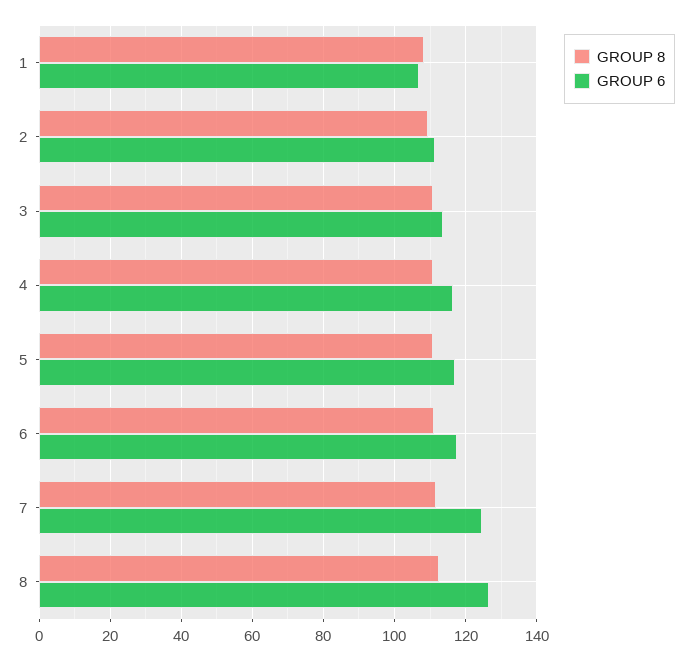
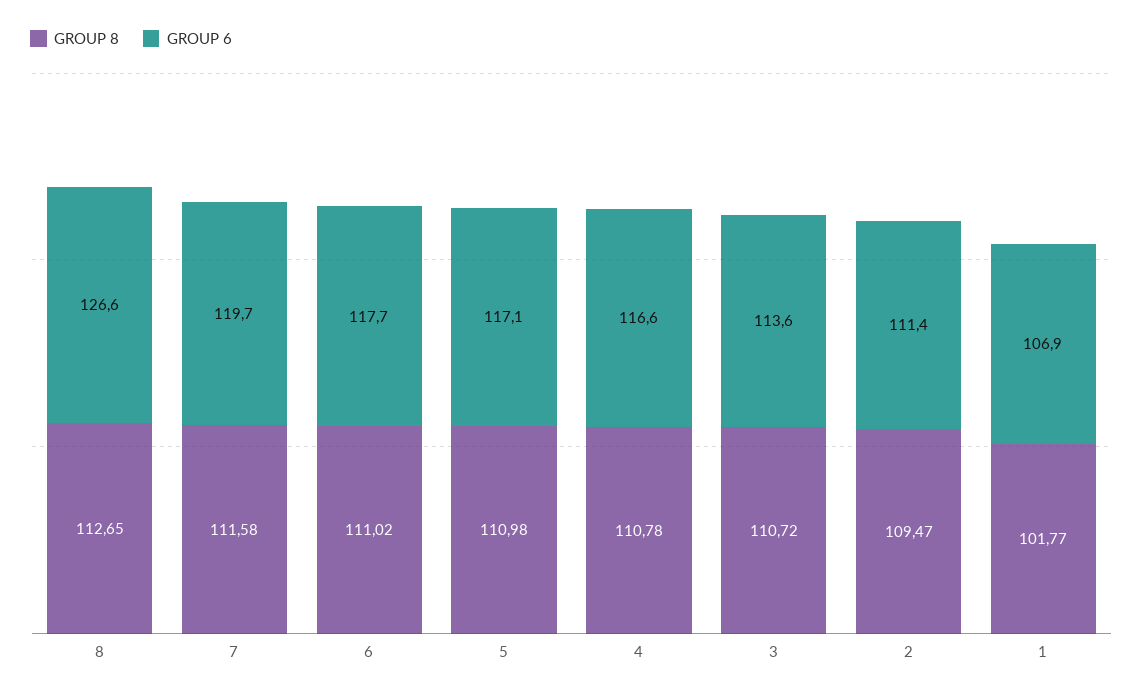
GROUP 8, 1: 108 -> 101.77
GROUP 6, 7: 124 -> 119.7

